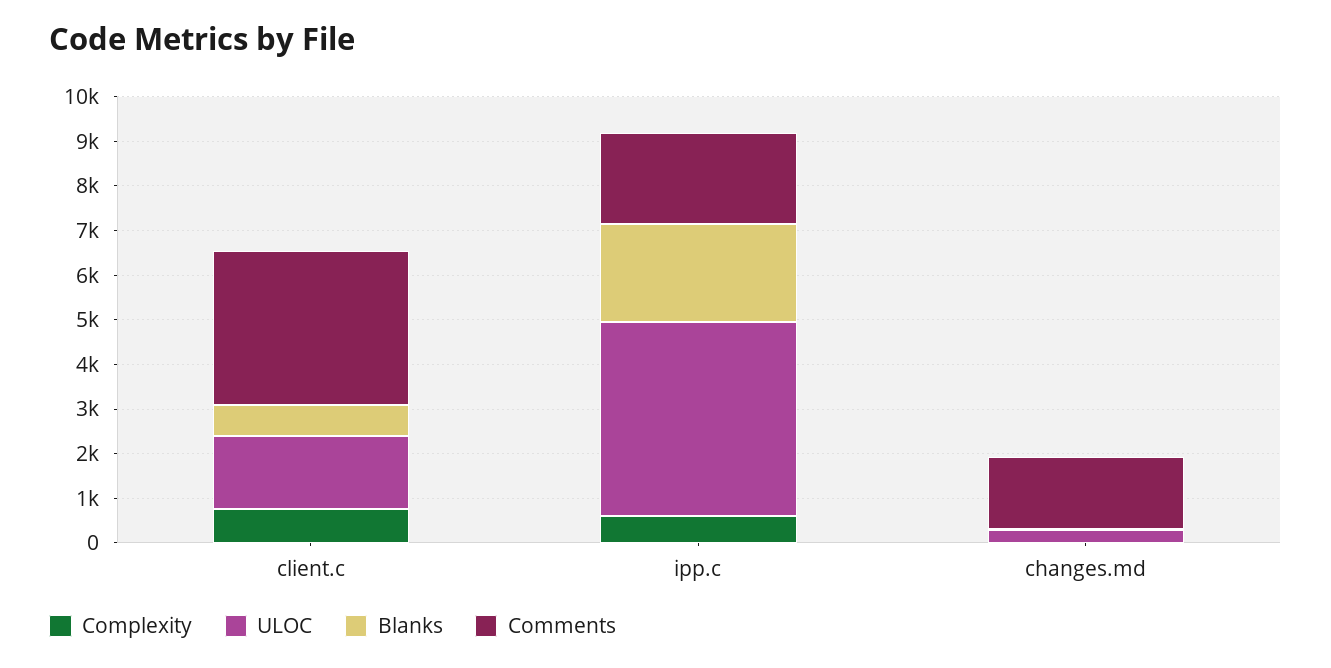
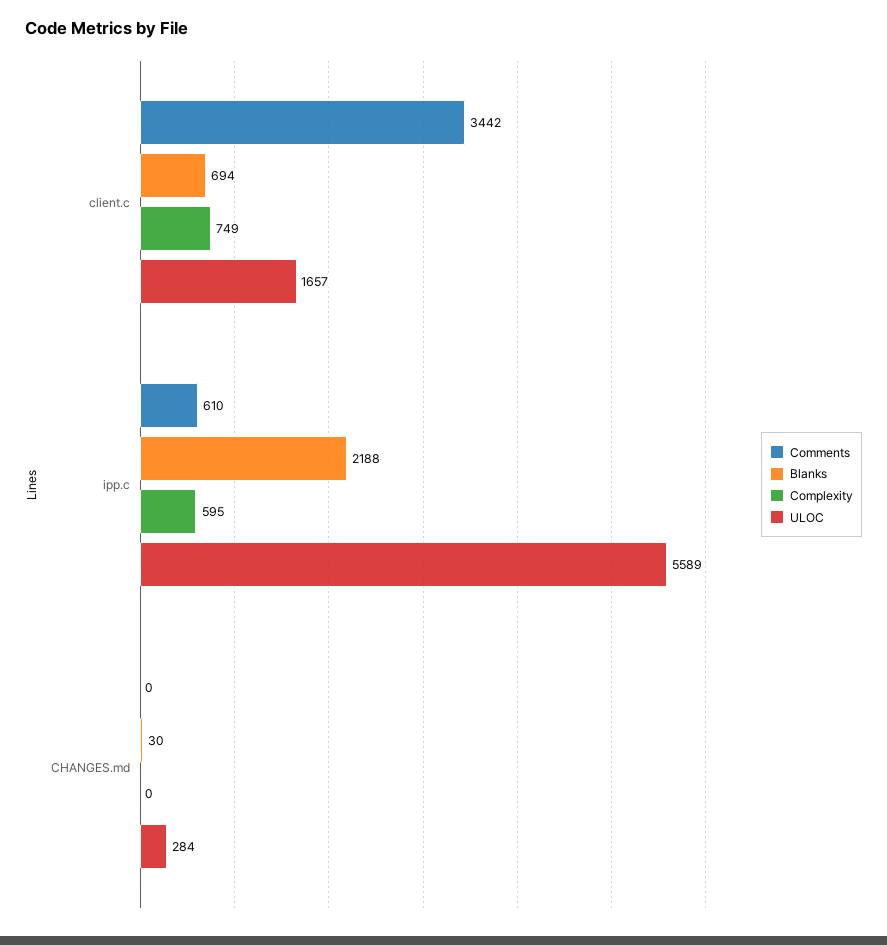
ULOC, ipp.c: 4400 -> 5589
Comments, ipp.c: 2000 -> 610
Comments, changes.md: 1600 -> 0

